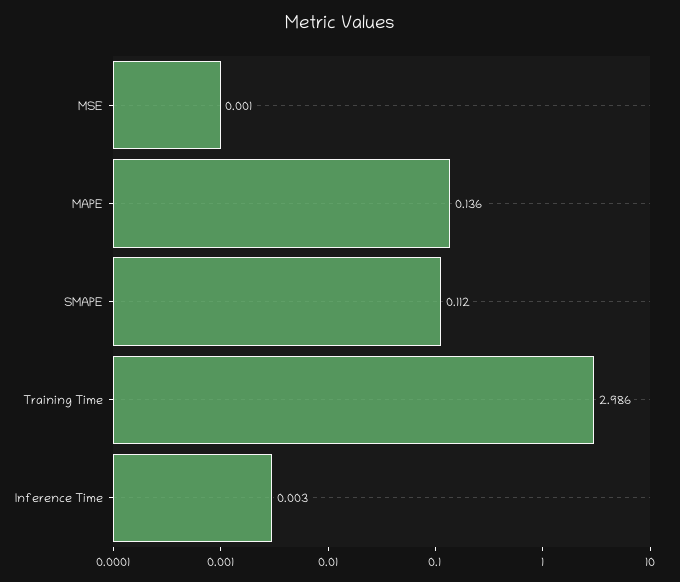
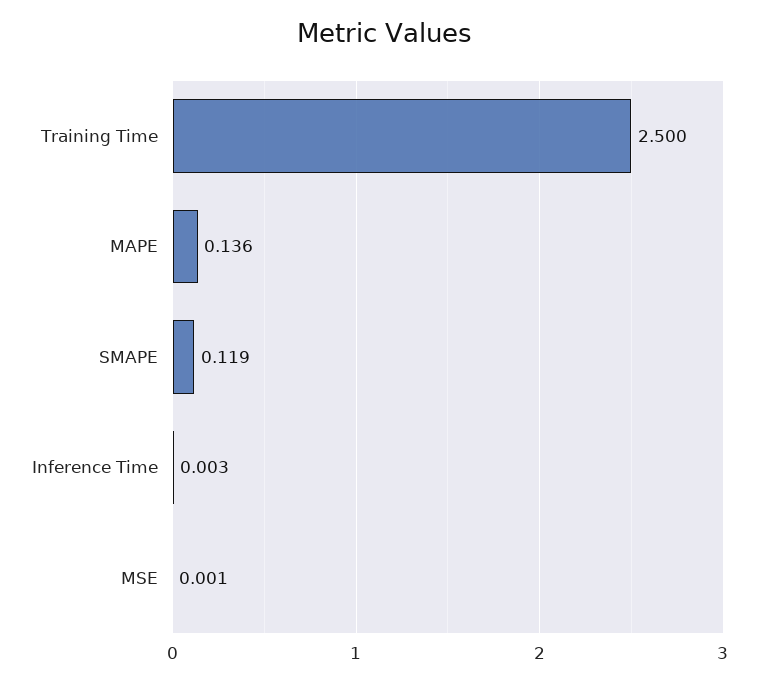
SMAPE: 0.112 -> 0.119
Training Time: 2.986 -> 2.5

